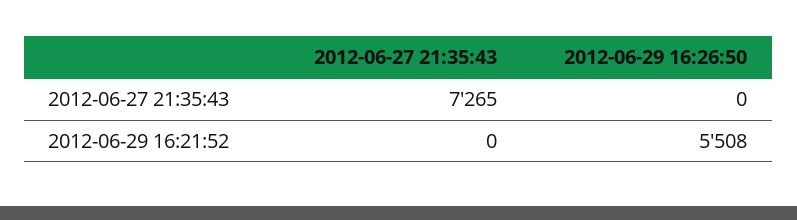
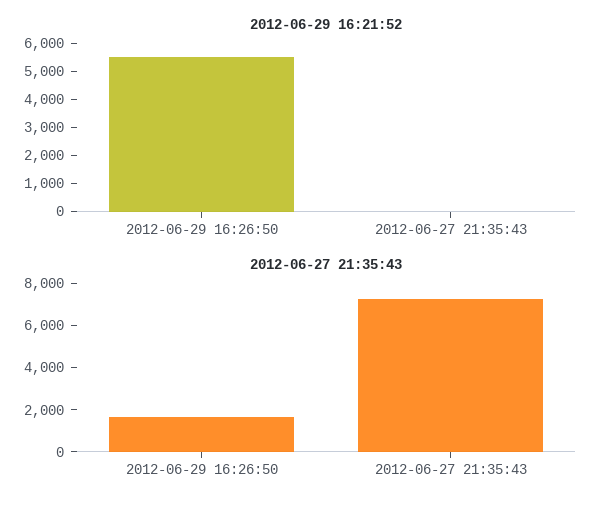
2012-06-27 21:35:43, 2012-06-29 16:26:50: 0 -> 1500

